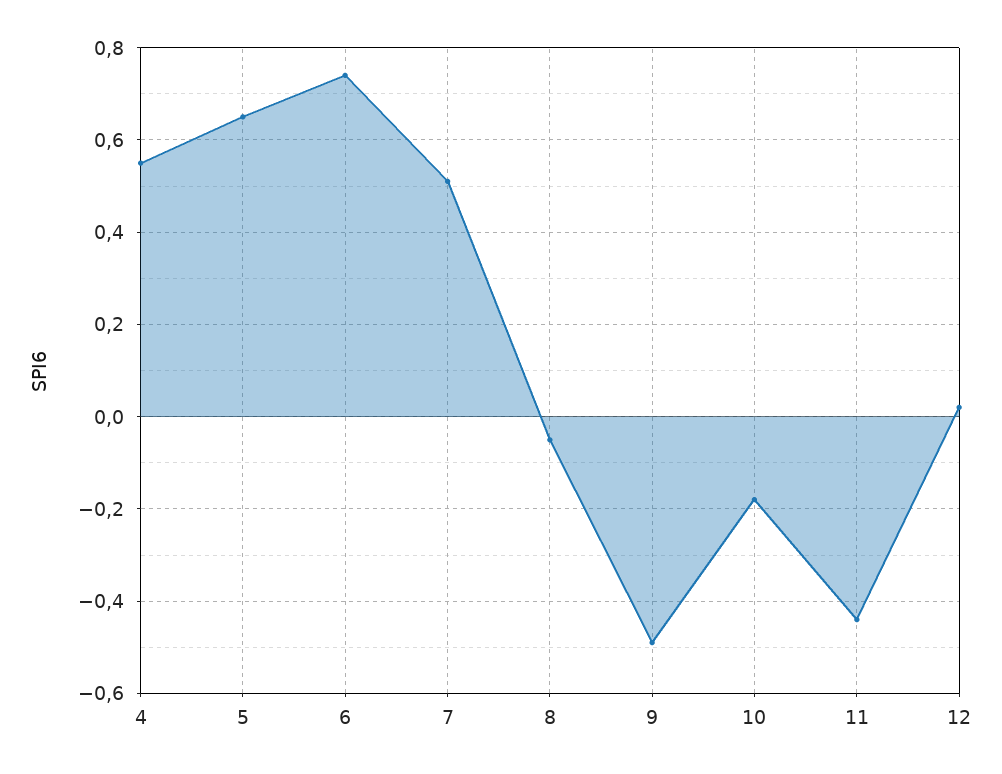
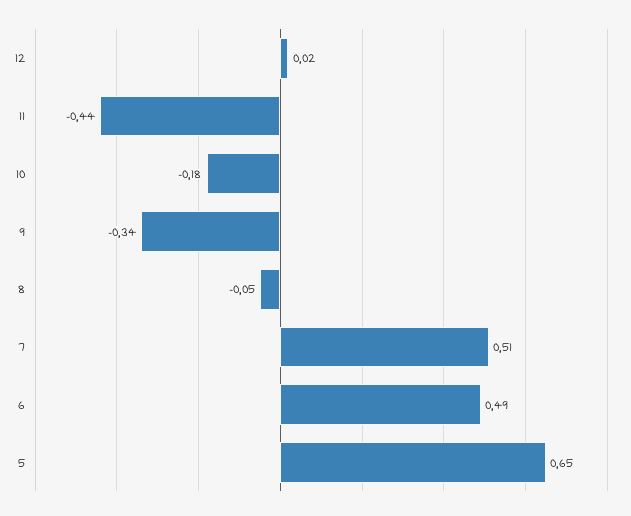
4: 0.55 -> none
6: 0.75 -> 0.49
9: -0.5 -> -0.34

